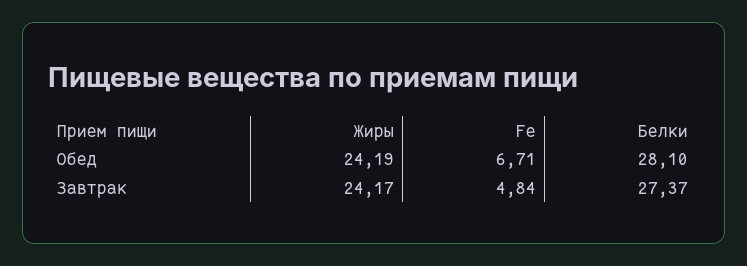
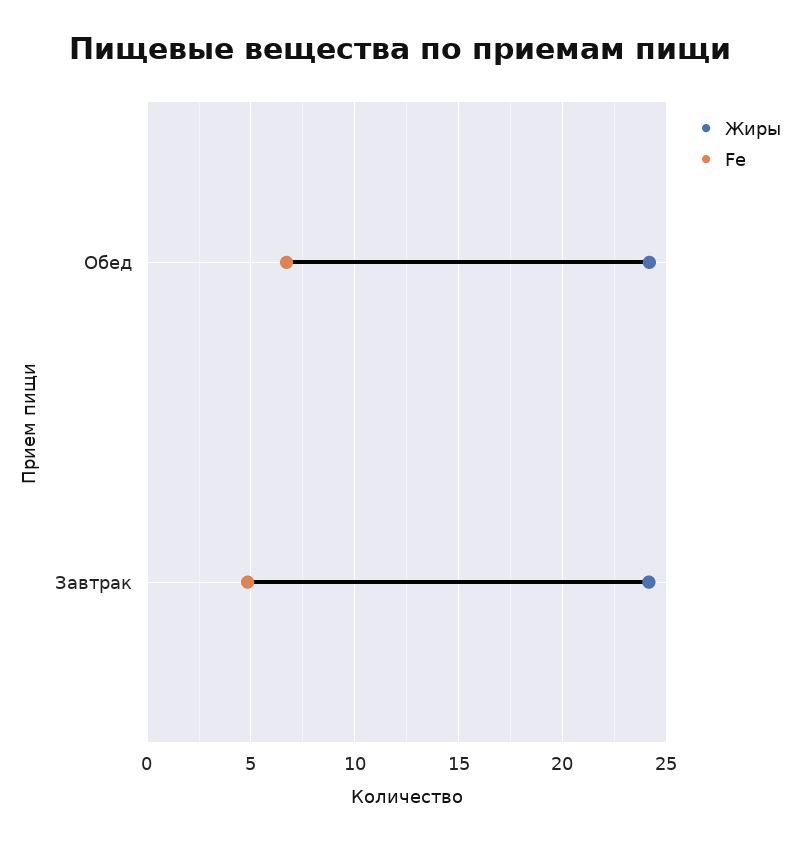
Белки, Обед: 28.1 -> none
Белки, Завтрак: 27.37 -> none

